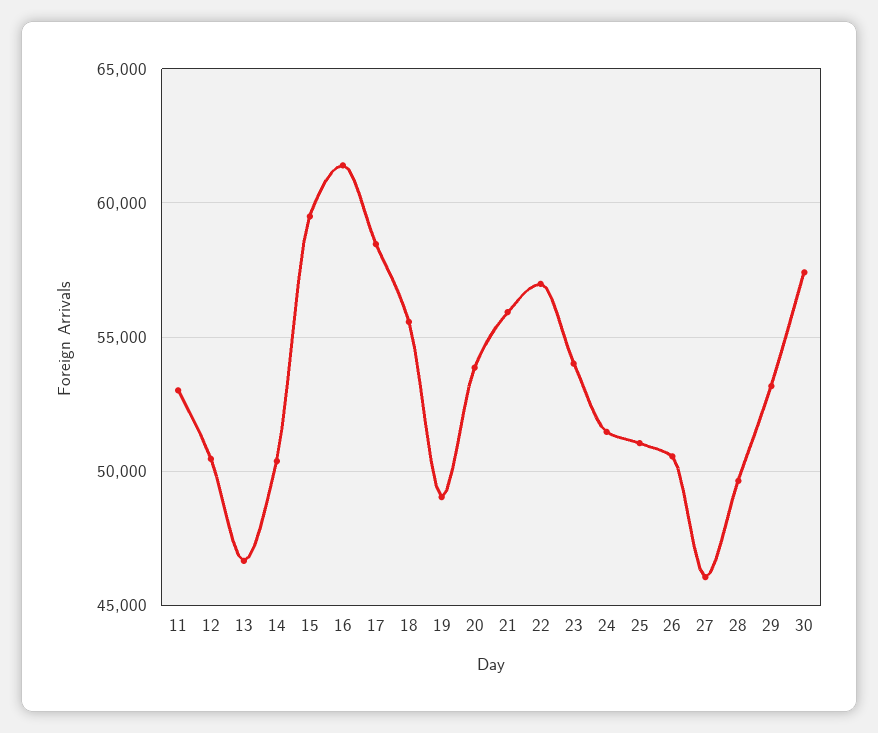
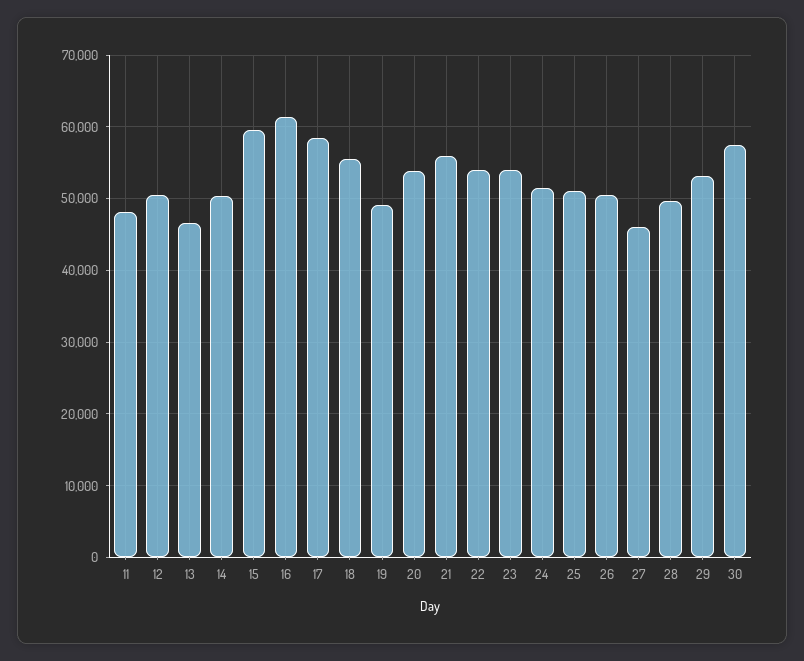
11: 53000 -> 48000
22: 57000 -> 54000

